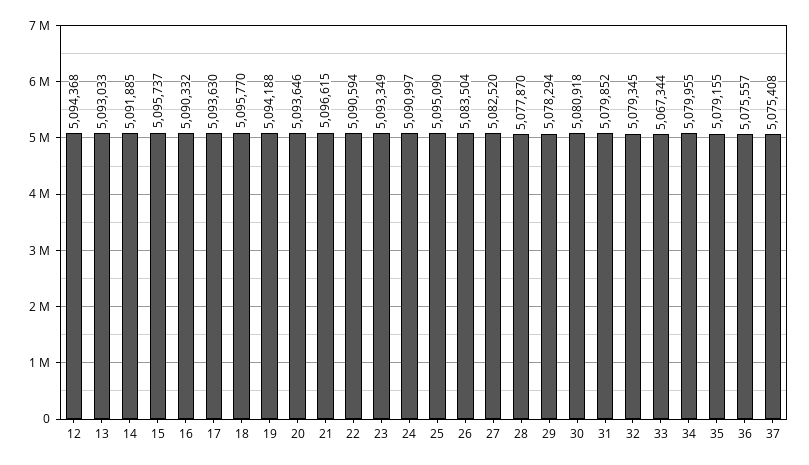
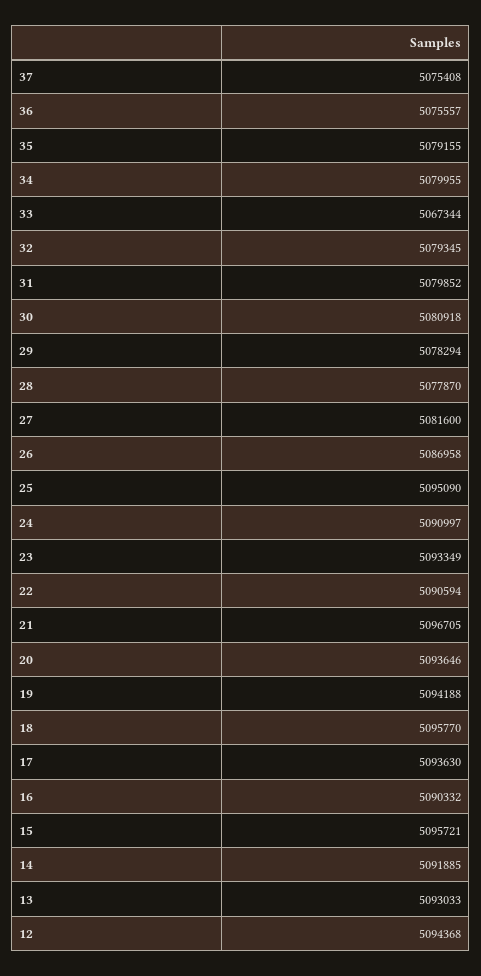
15: 5095737 -> 5095721
21: 5096615 -> 5096705
26: 5083504 -> 5086958
27: 5082520 -> 5081600

